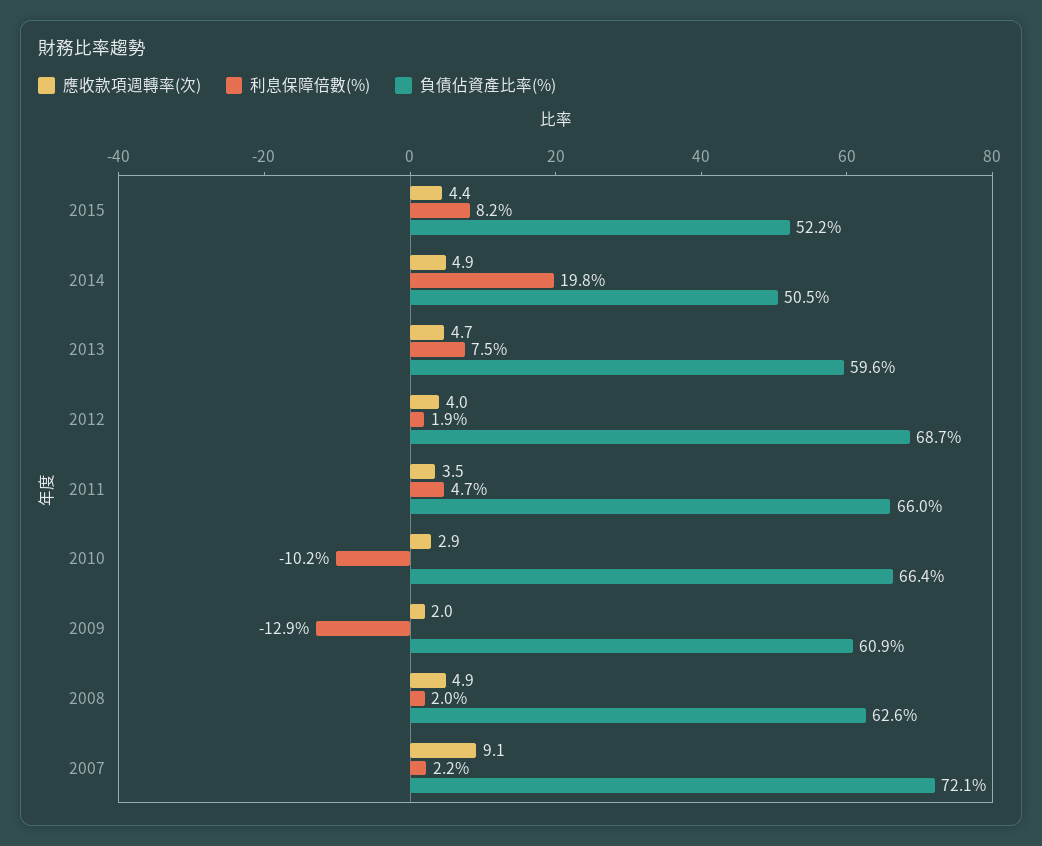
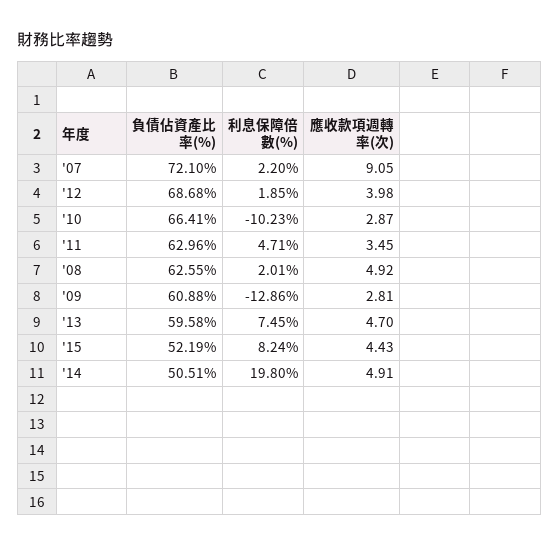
負債佔資產比率(%), 2011: 66 -> 62.96
應收款項週轉率(次), 2009: 2 -> 2.81

